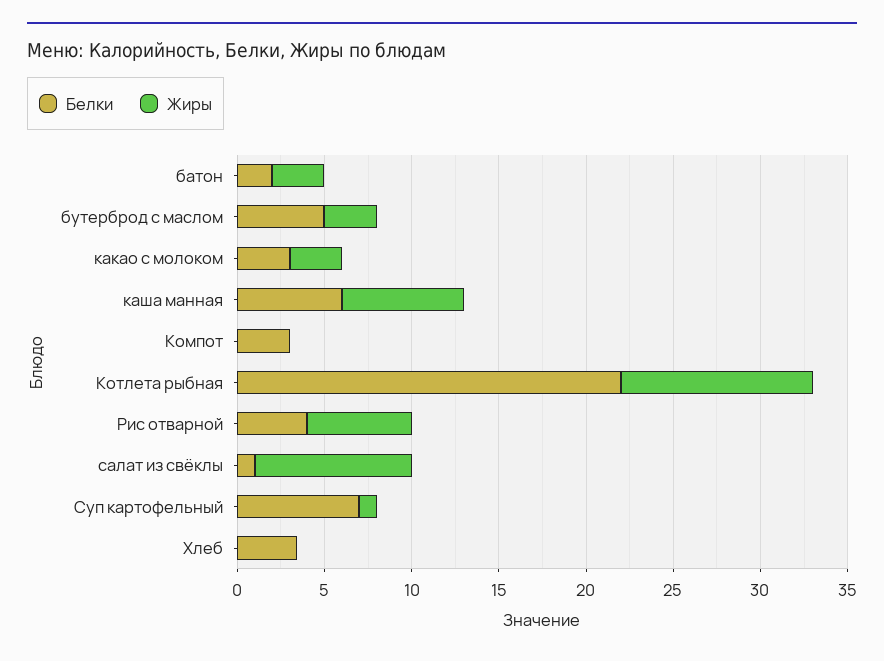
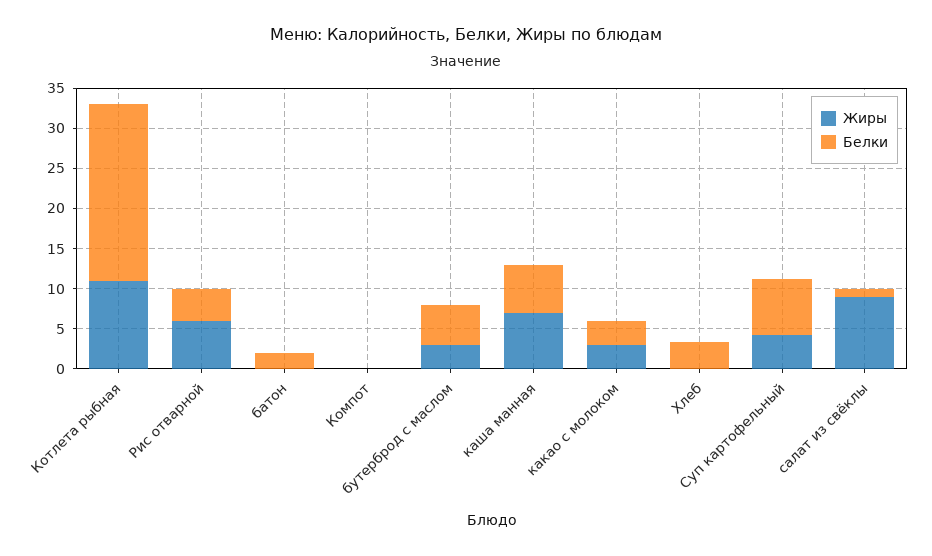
Жиры, батон: 3 -> 0
Белки, Компот: 3 -> 0
Жиры, Суп картофельный: 1 -> 4

